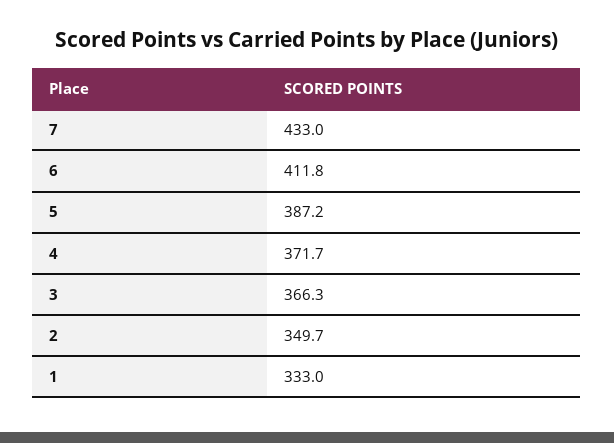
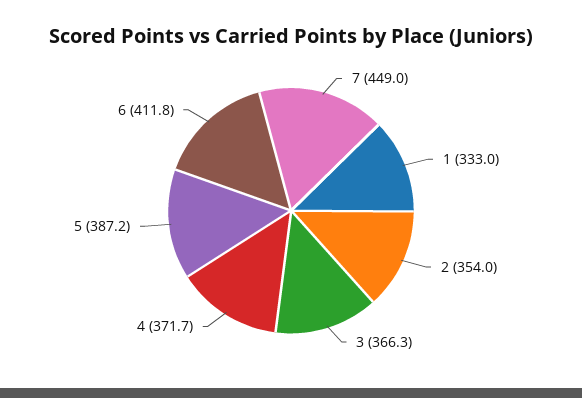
7: 433 -> 449
2: 349.7 -> 354

